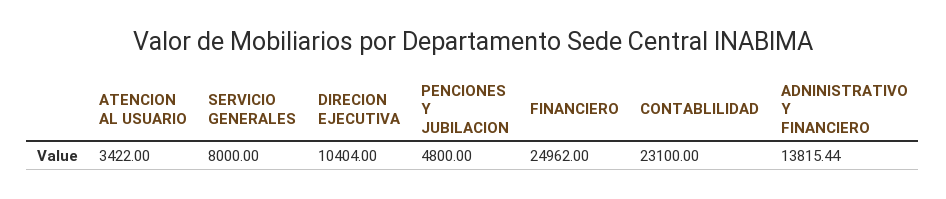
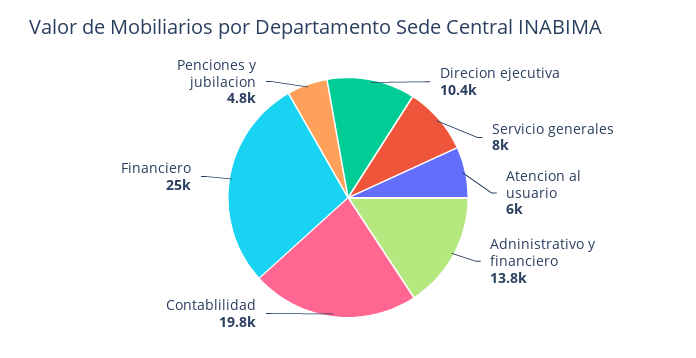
ATENCION AL USUARIO: 3422 -> 6000
CONTABLILIDAD: 23100 -> 19800

